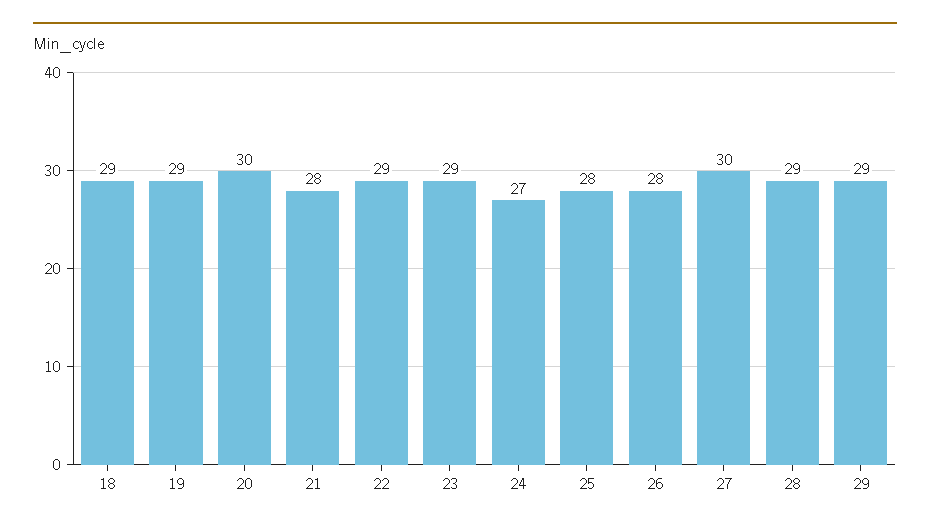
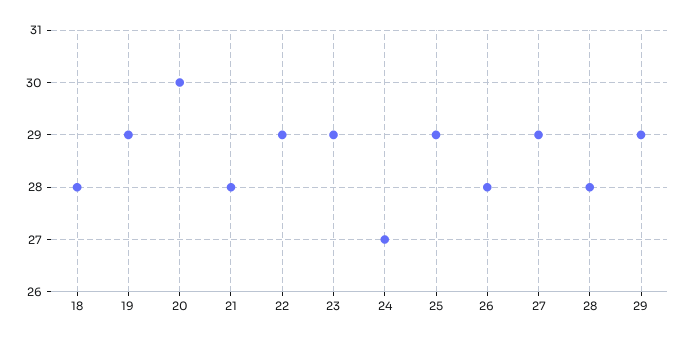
18: 29 -> 28
25: 28 -> 29
27: 30 -> 29
28: 29 -> 28

